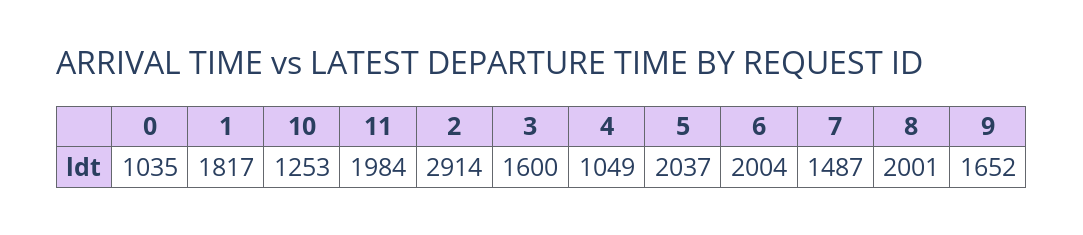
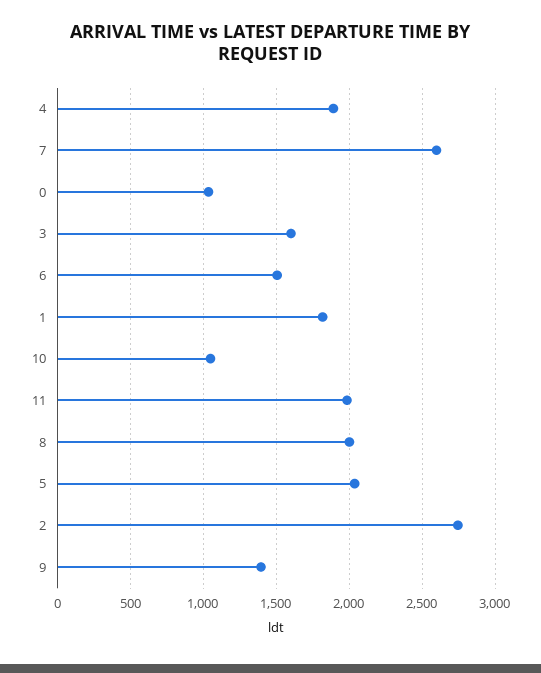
10: 1253 -> 1050
2: 2914 -> 2750
4: 1049 -> 1900
6: 2004 -> 1500
7: 1487 -> 2600
9: 1652 -> 1400

